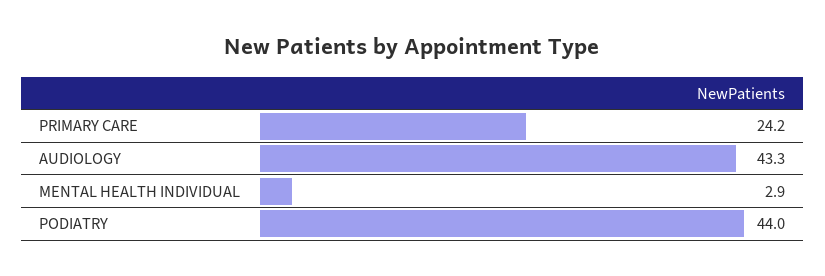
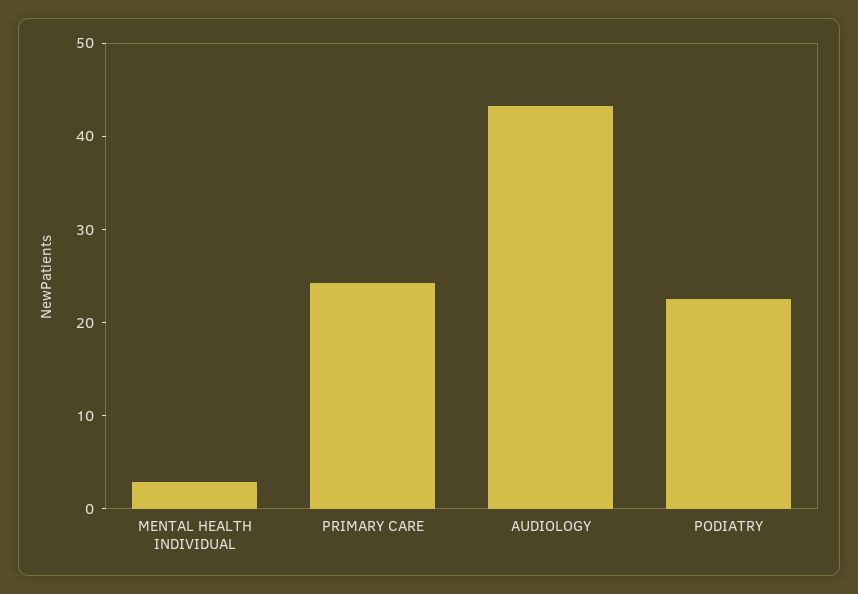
PODIATRY: 44 -> 22

